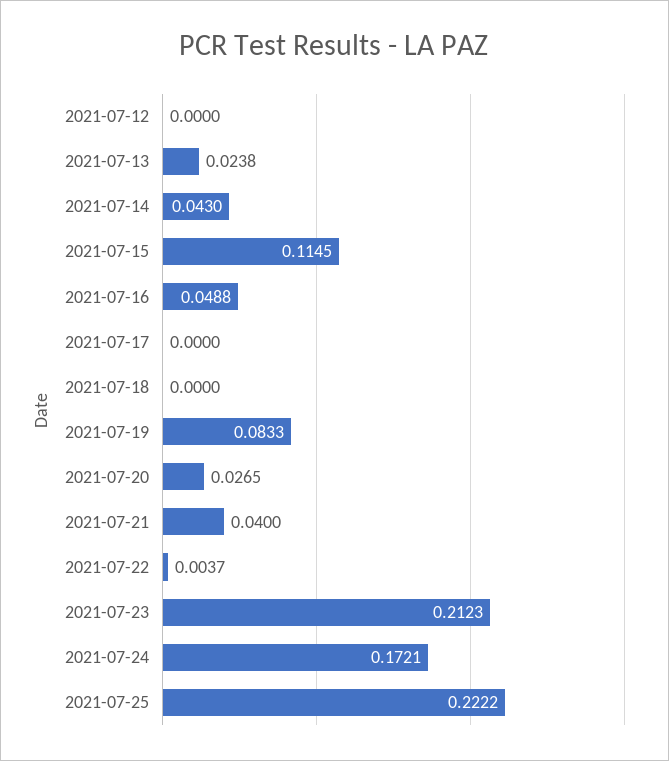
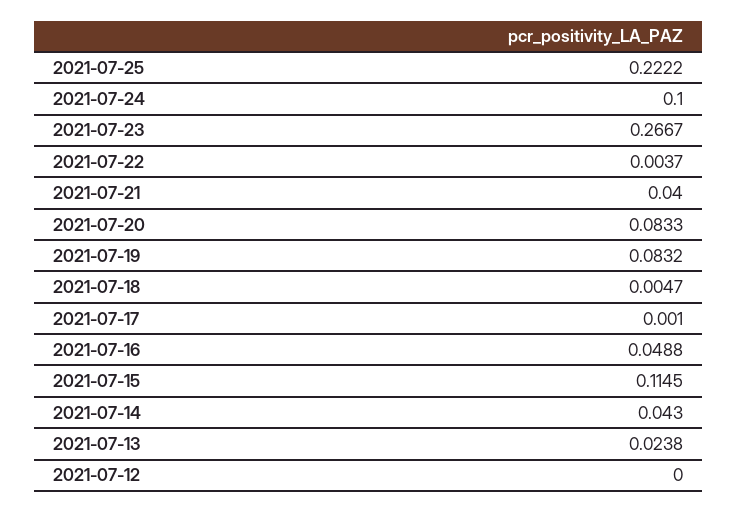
2021-07-17: 0 -> 0.001
2021-07-18: 0 -> 0.0047
2021-07-19: 0.0833 -> 0.0832
2021-07-20: 0.0265 -> 0.0833
2021-07-23: 0.2123 -> 0.2667
2021-07-24: 0.1721 -> 0.1

